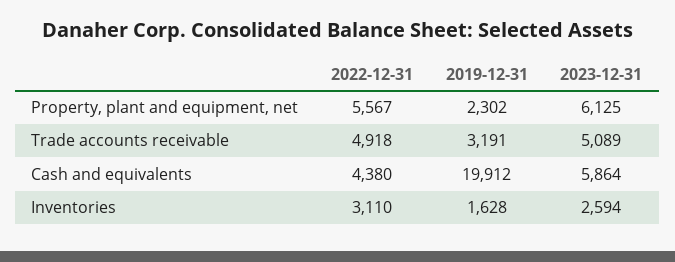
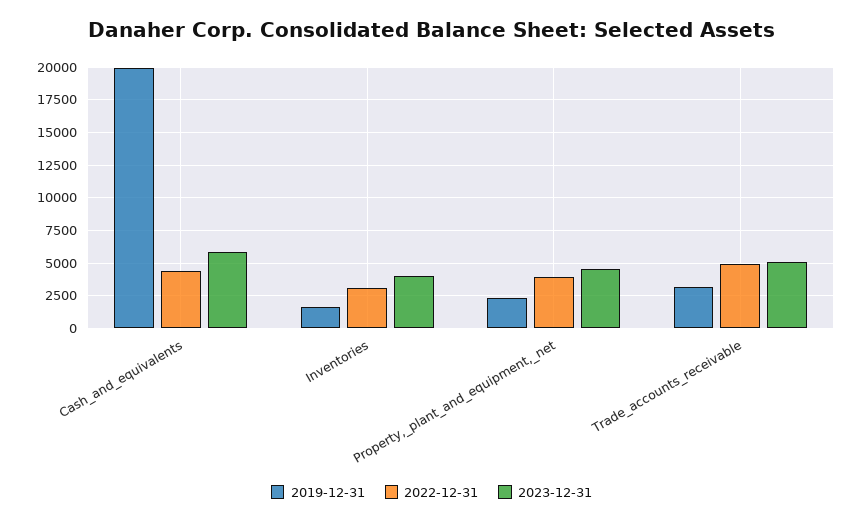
2022-12-31, Property, plant and equipment, net: 5567 -> 4000
2023-12-31, Property, plant and equipment, net: 6125 -> 4500
2023-12-31, Inventories: 2594 -> 4000

